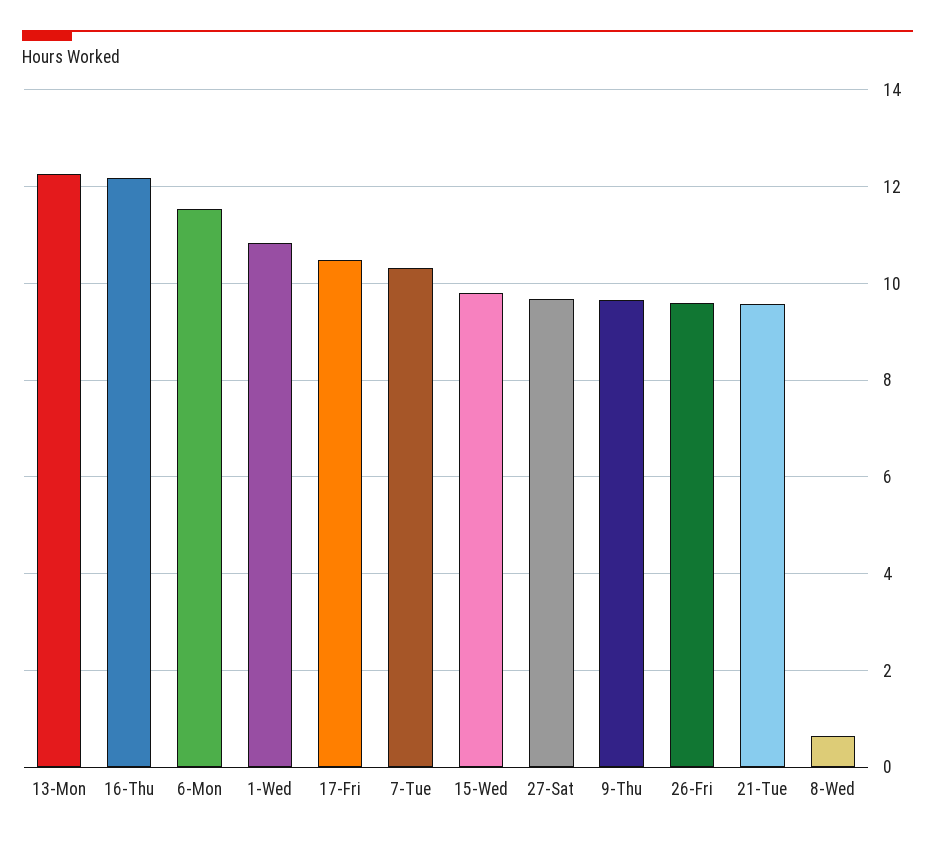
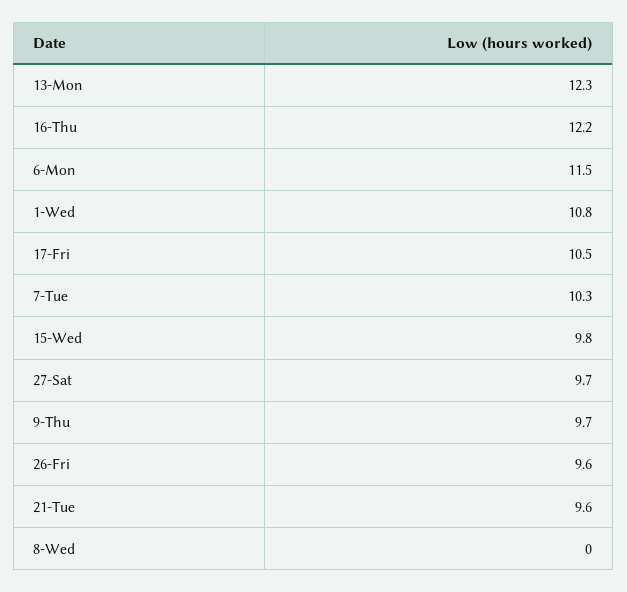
8-Wed: 0.6 -> 0

